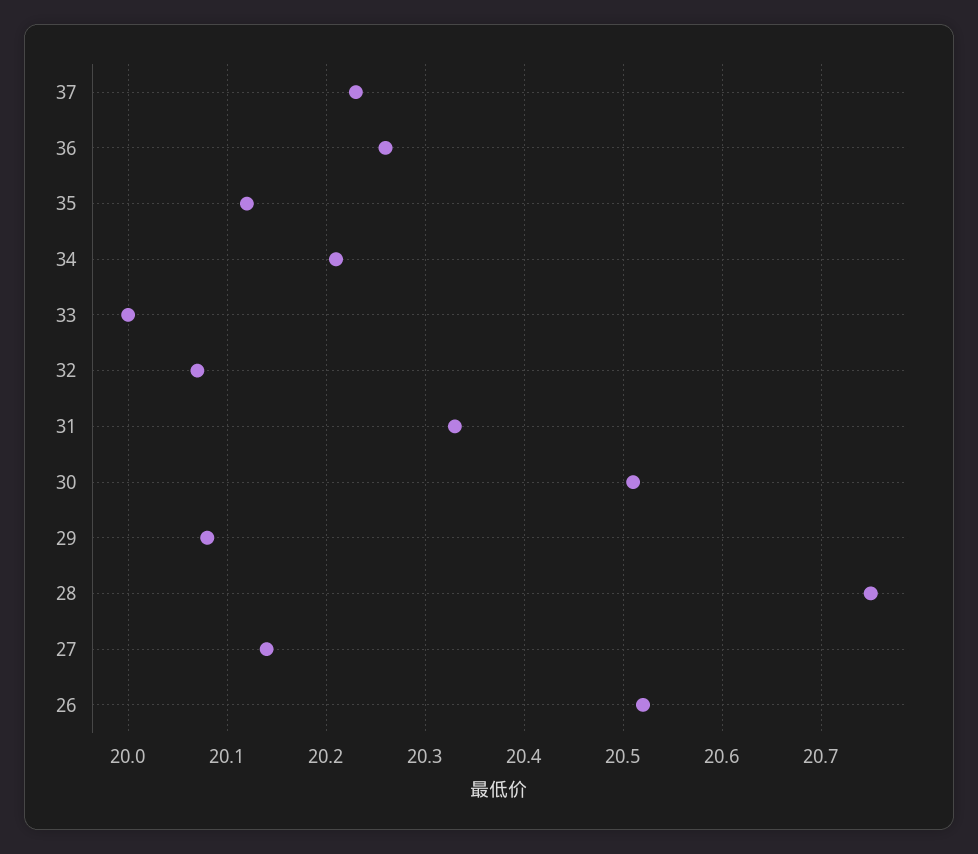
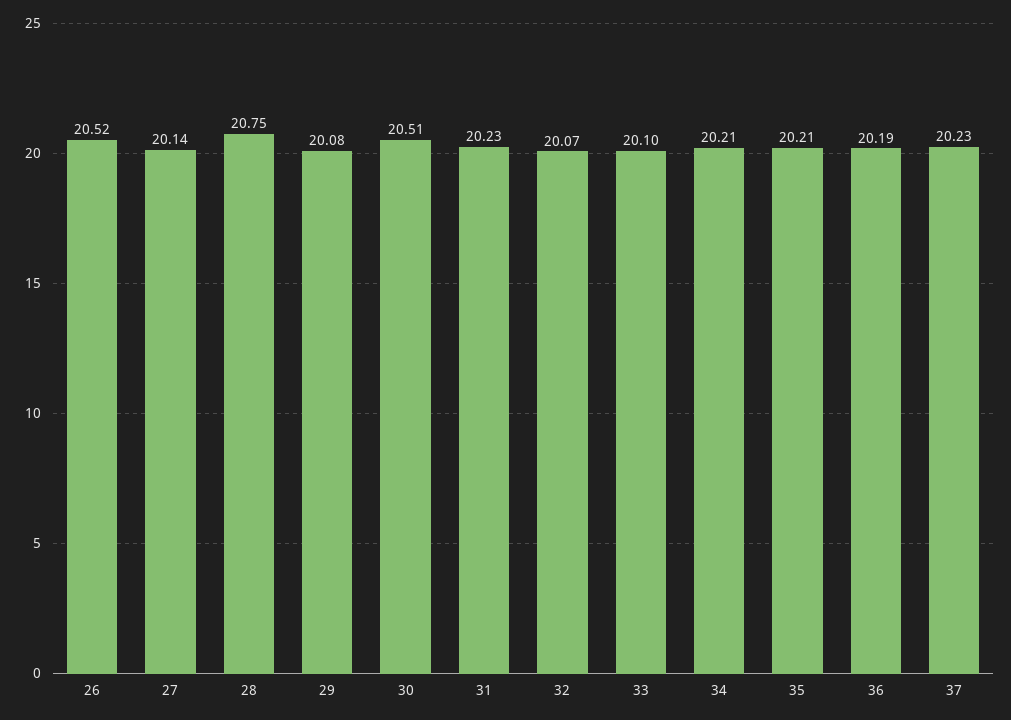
36: 20.26 -> 20.19
35: 20.12 -> 20.21
33: 20 -> 20.1
31: 20.33 -> 20.23

